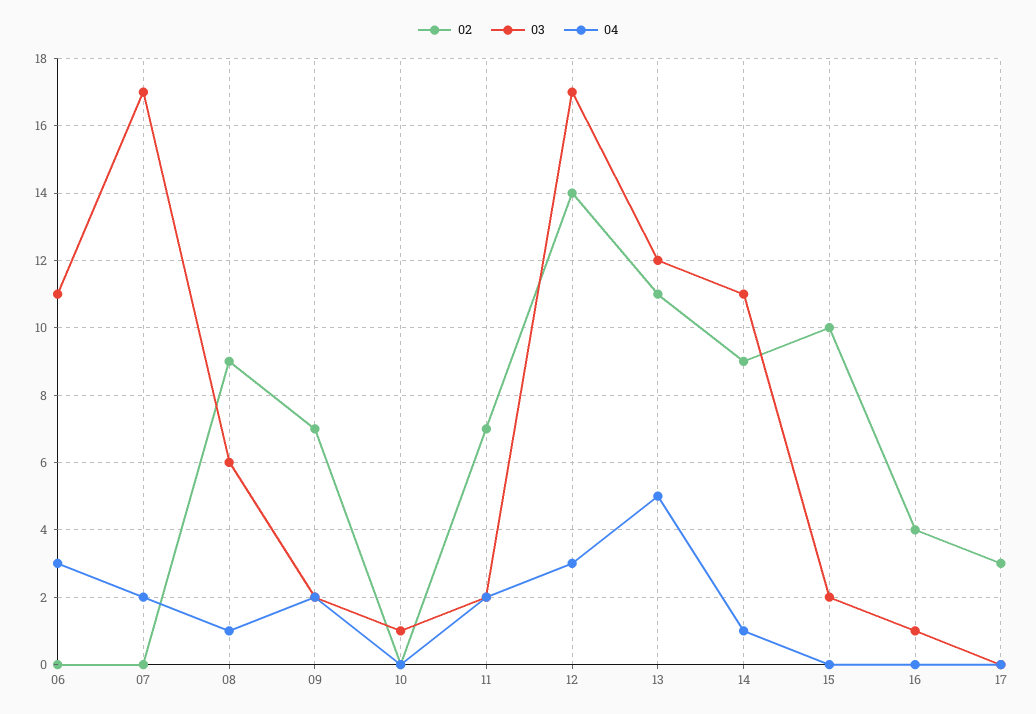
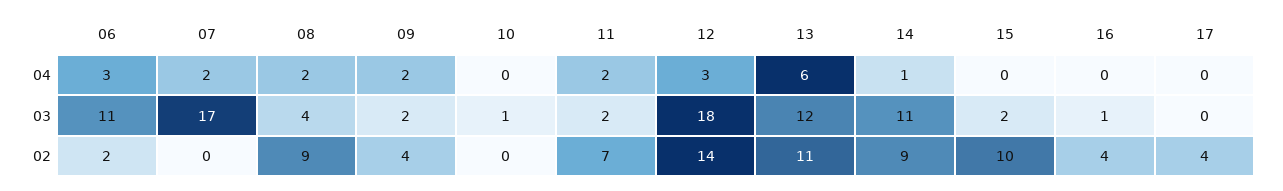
02, 06: 0 -> 2
03, 08: 6 -> 4
04, 08: 1 -> 2
02, 09: 7 -> 4
03, 12: 17 -> 18
04, 13: 5 -> 6
02, 17: 3 -> 4

